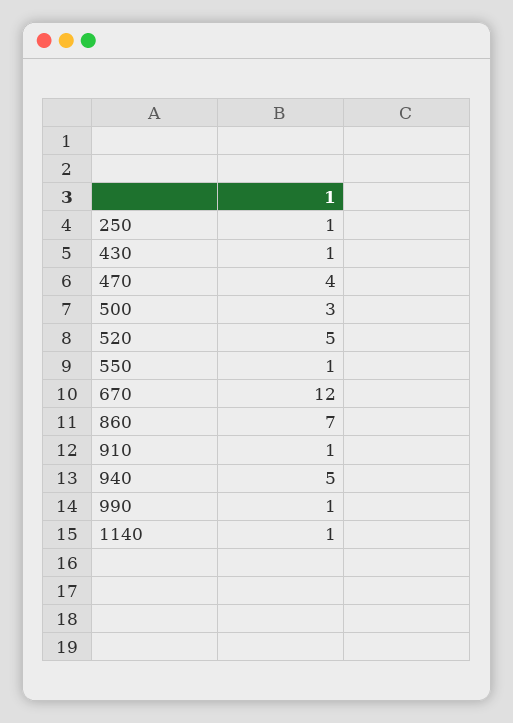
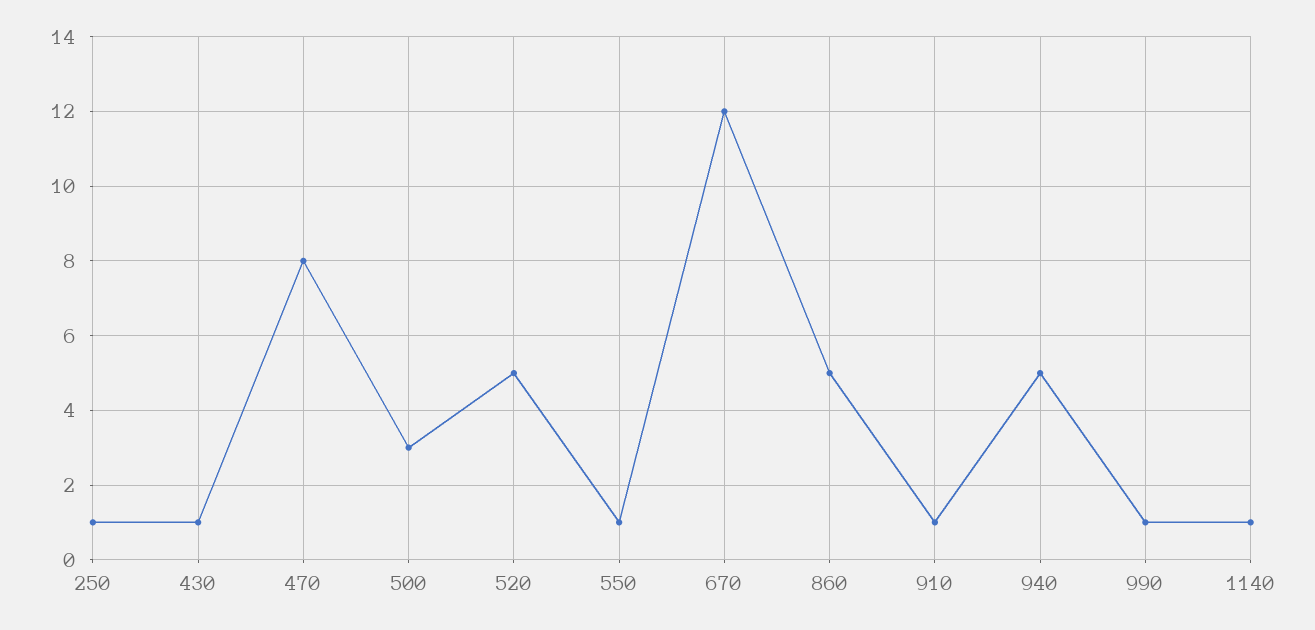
470: 4 -> 8
860: 7 -> 5

